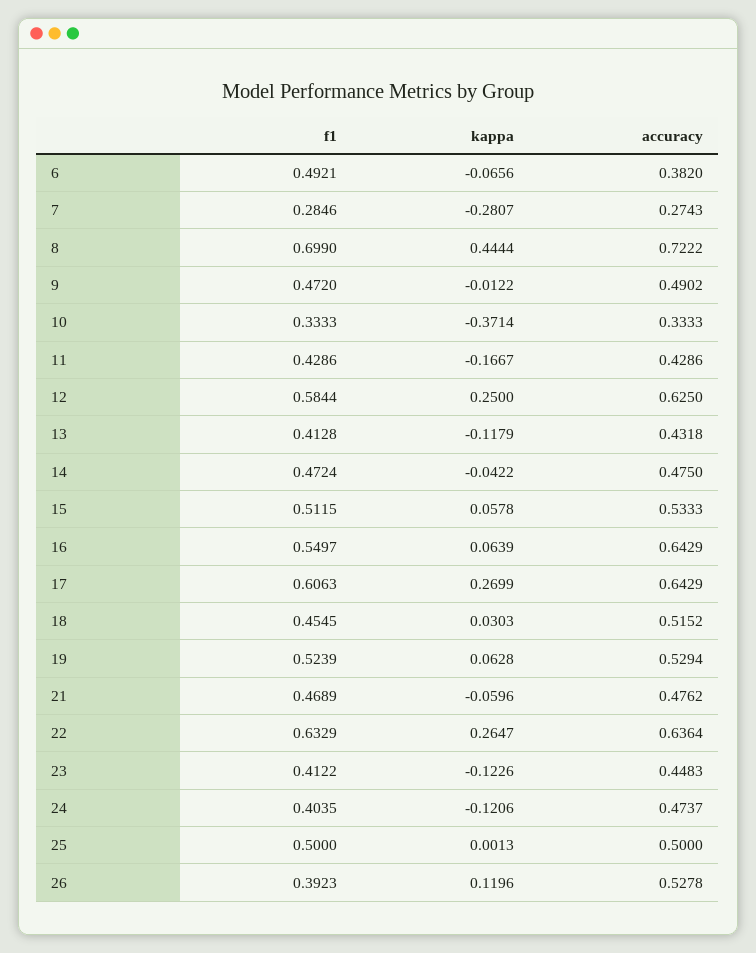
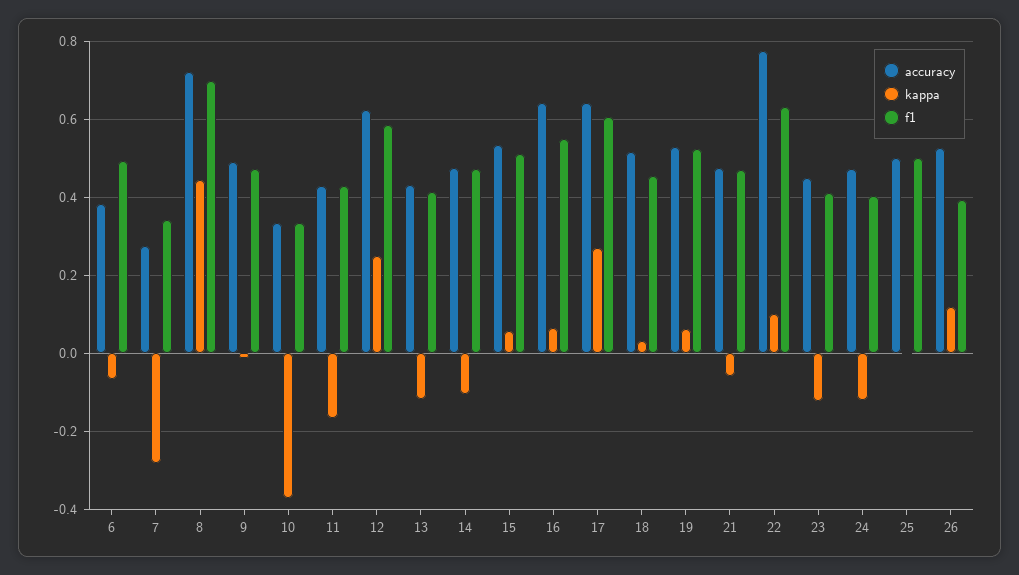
f1, 7: 0.2846 -> 0.34
kappa, 14: -0.0422 -> -0.1
kappa, 22: 0.2647 -> 0.1
accuracy, 22: 0.6364 -> 0.78

